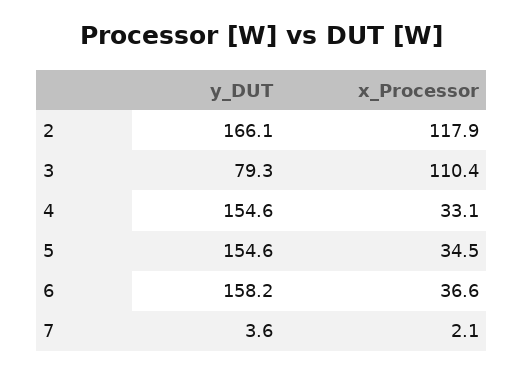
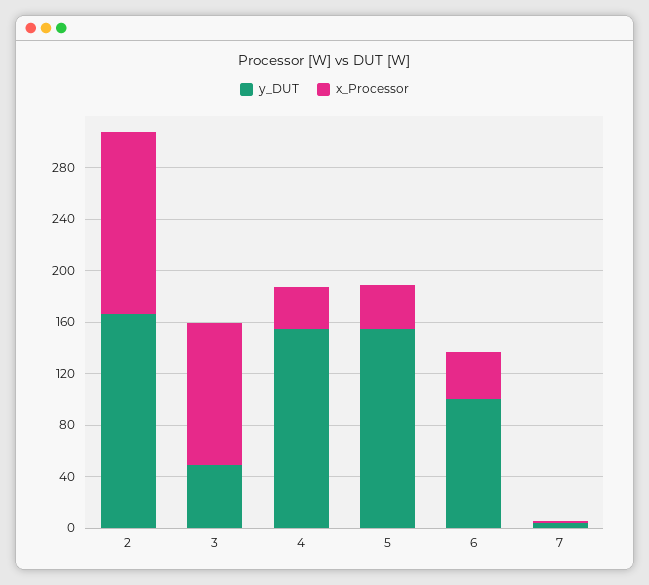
x_Processor, 2: 117.9 -> 140
y_DUT, 3: 79.3 -> 50
y_DUT, 6: 158.2 -> 100

